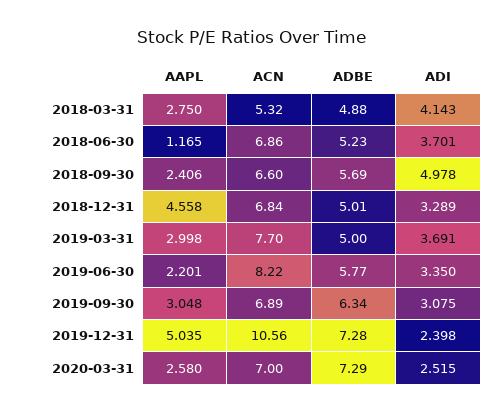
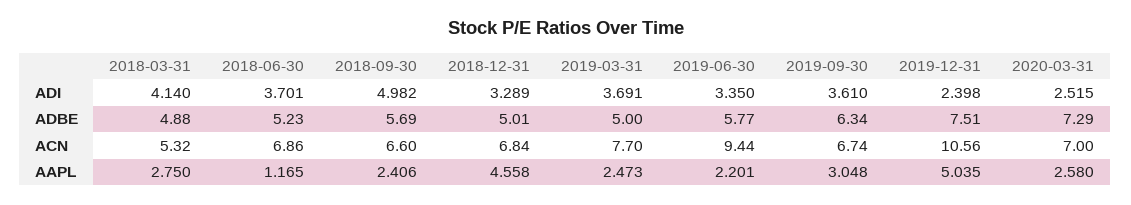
ADI, 2018-03-31: 4.143 -> 4.14
ADI, 2018-09-30: 4.978 -> 4.982
AAPL, 2019-03-31: 2.998 -> 2.473
ACN, 2019-06-30: 8.22 -> 9.44
ACN, 2019-09-30: 6.89 -> 6.74
ADI, 2019-09-30: 3.075 -> 3.61
ADBE, 2019-12-31: 7.28 -> 7.51

